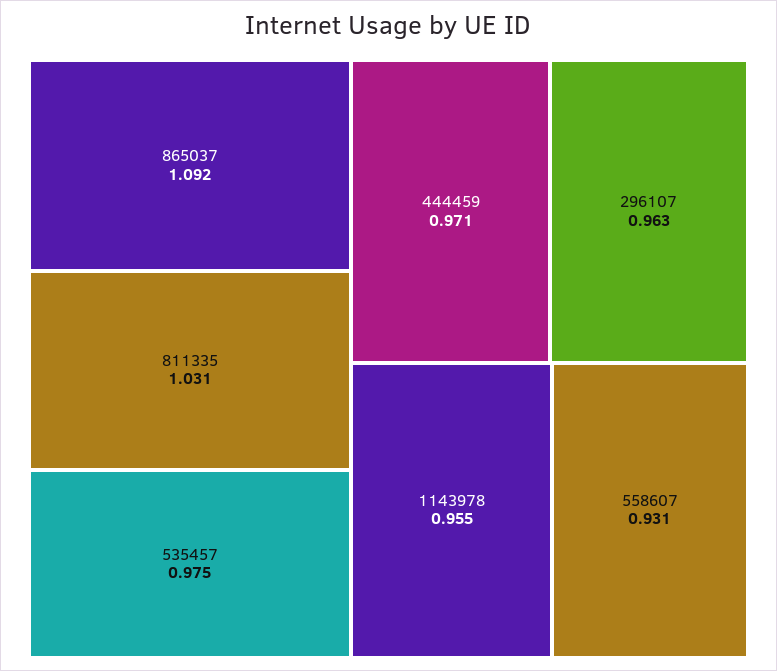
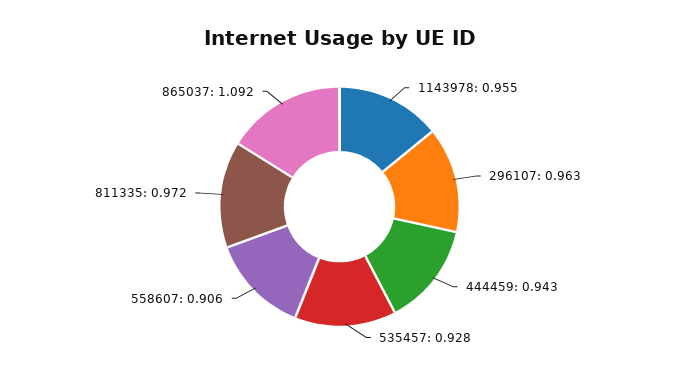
811335: 1.031 -> 0.972
535457: 0.975 -> 0.928
444459: 0.971 -> 0.943
558607: 0.931 -> 0.906

